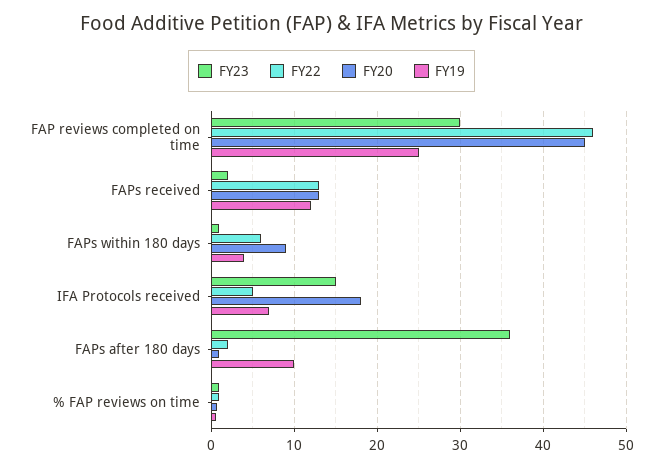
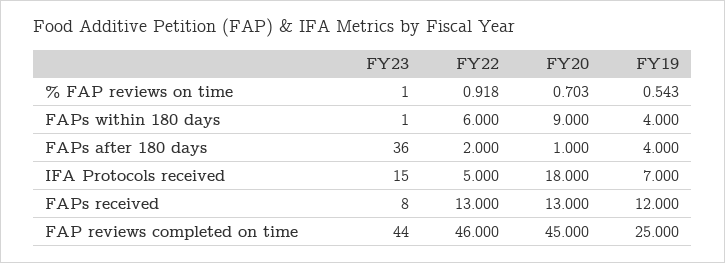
FY23, FAP reviews completed on time: 30 -> 44
FY23, FAPs received: 2 -> 8
FY19, FAPs after 180 days: 10 -> 4

